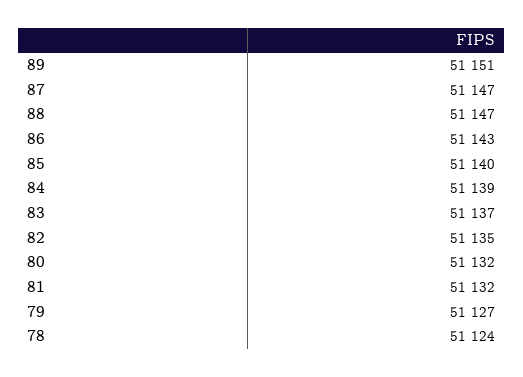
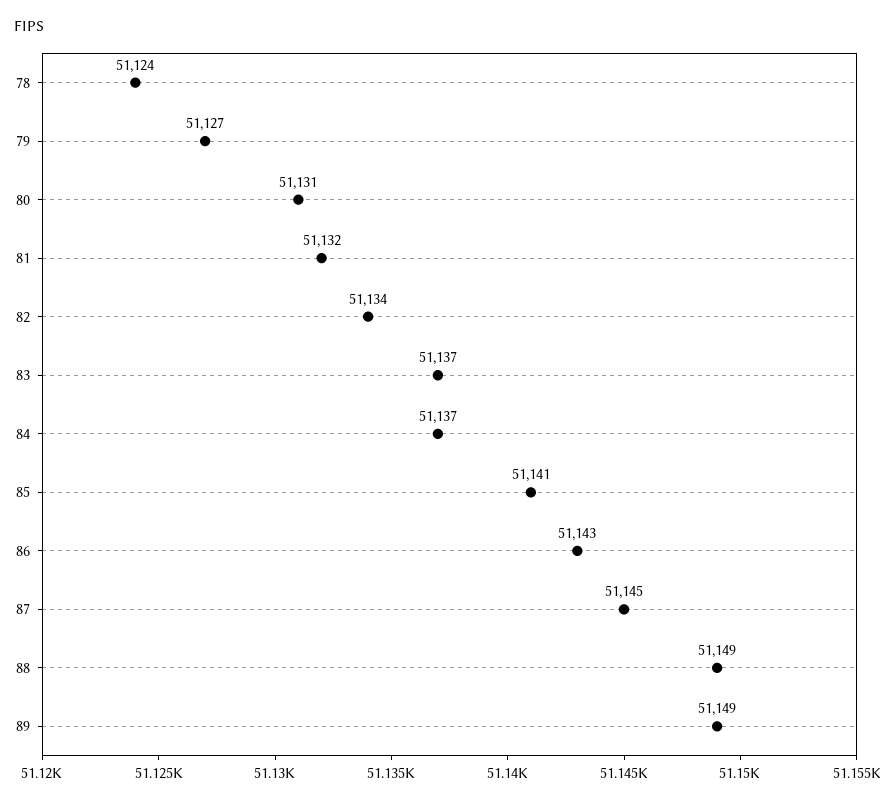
89: 51151 -> 51149
87: 51147 -> 51145
88: 51147 -> 51149
85: 51140 -> 51141
84: 51139 -> 51137
82: 51135 -> 51134
80: 51132 -> 51131

